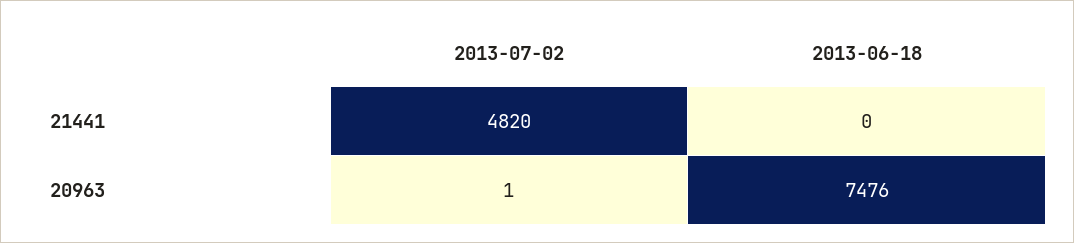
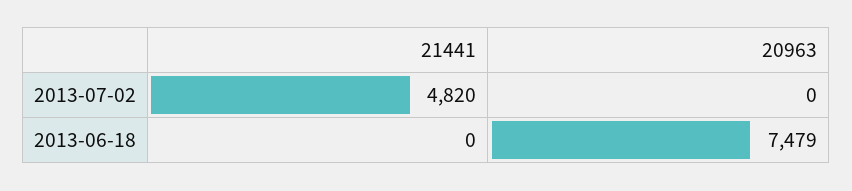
2013-07-02, 20963: 1 -> 0
2013-06-18, 20963: 7476 -> 7479

